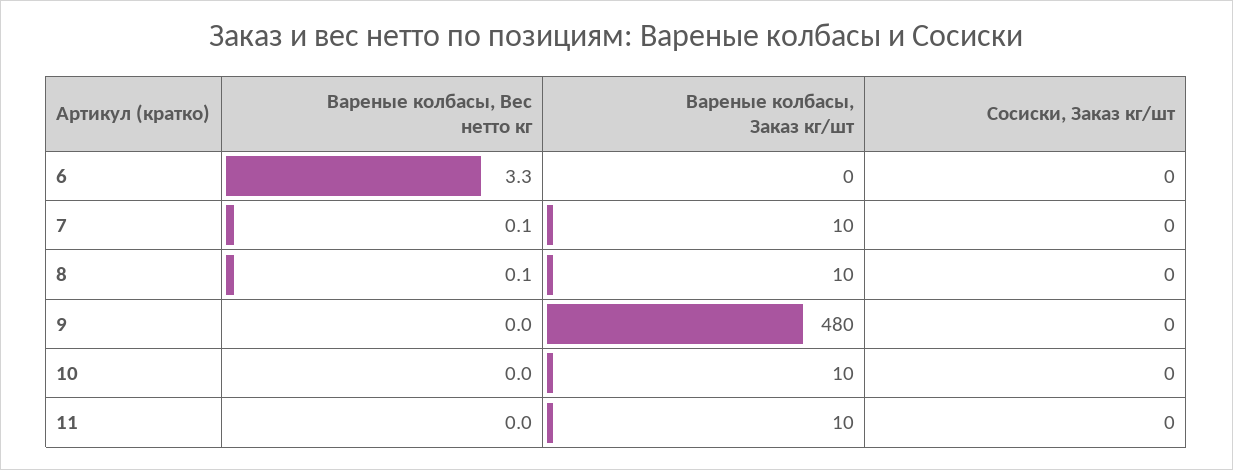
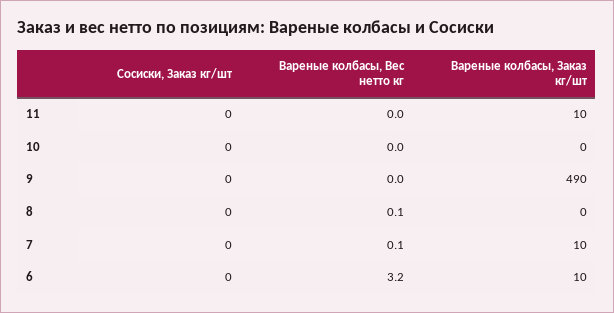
Вареные колбасы, Вес нетто кг, 6: 3.3 -> 3.2
Вареные колбасы, Заказ кг/шт, 6: 0 -> 10
Вареные колбасы, Заказ кг/шт, 8: 10 -> 0
Вареные колбасы, Заказ кг/шт, 9: 480 -> 490
Вареные колбасы, Заказ кг/шт, 10: 10 -> 0

